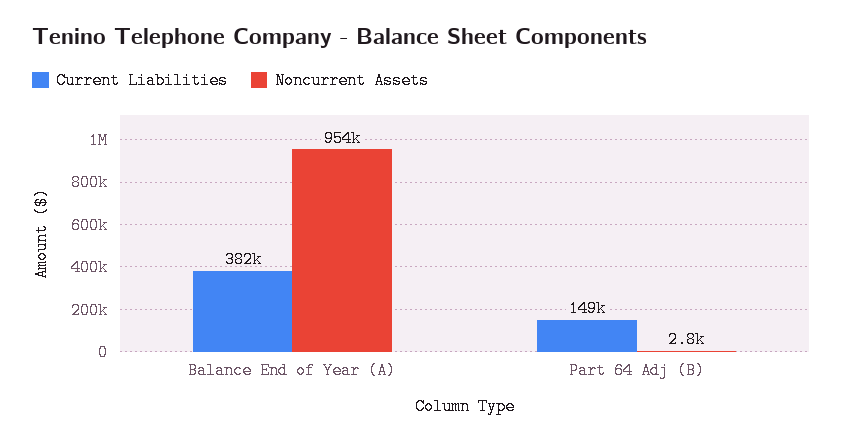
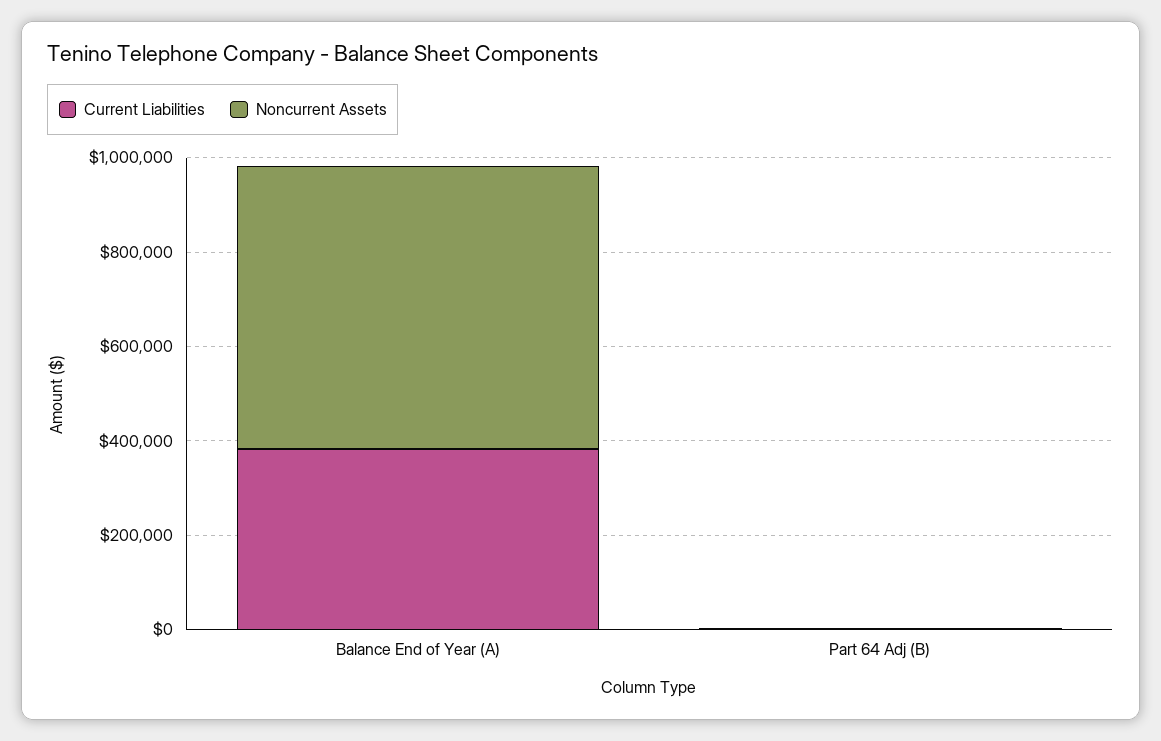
Noncurrent Assets, Balance End of Year (A): 954000 -> 600000
Current Liabilities, Part 64 Adj (B): 149000 -> 0

